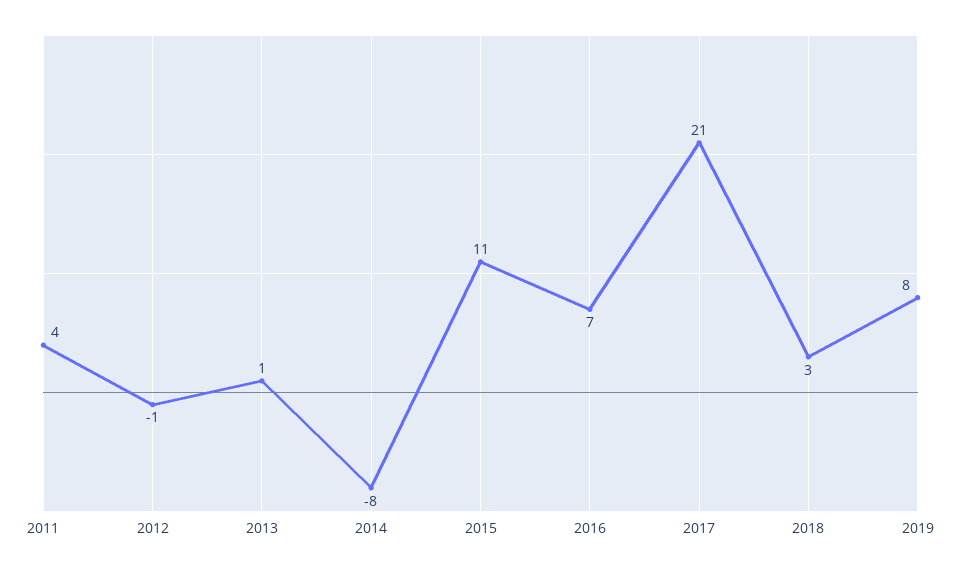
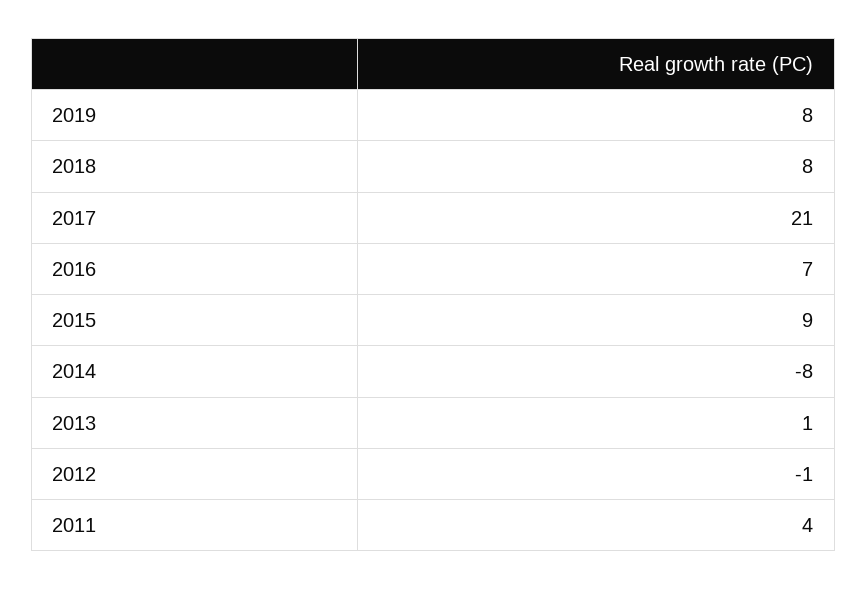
2015: 11 -> 9
2018: 3 -> 8

